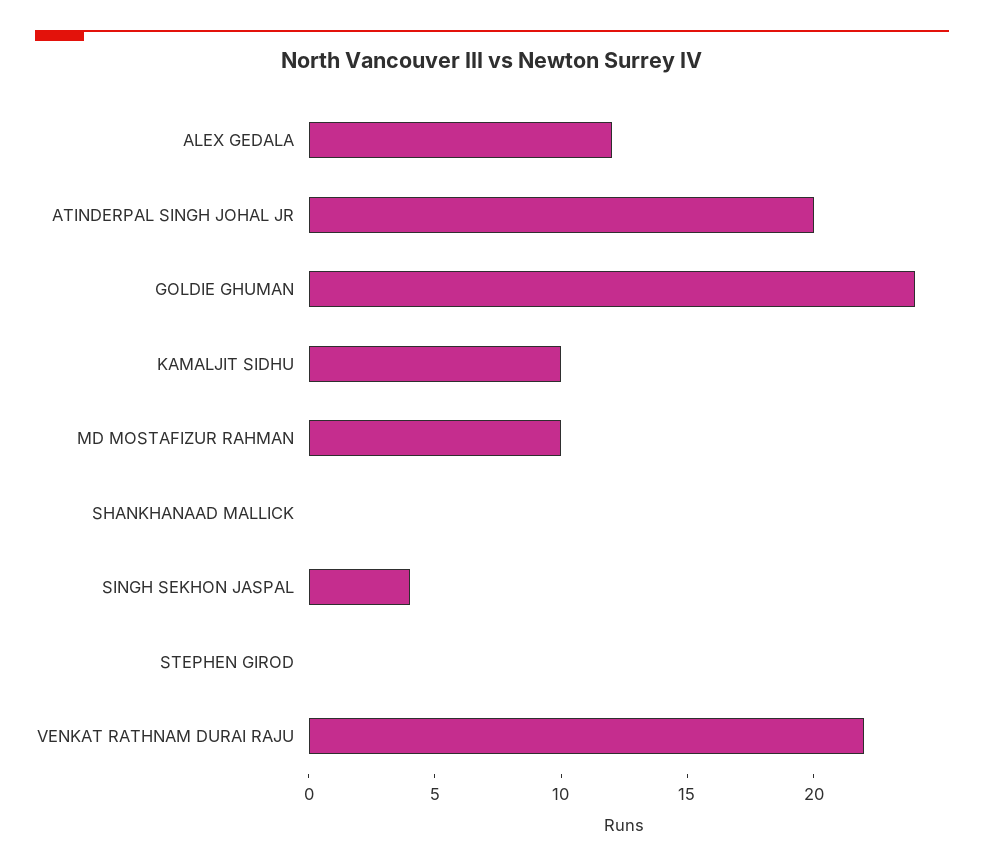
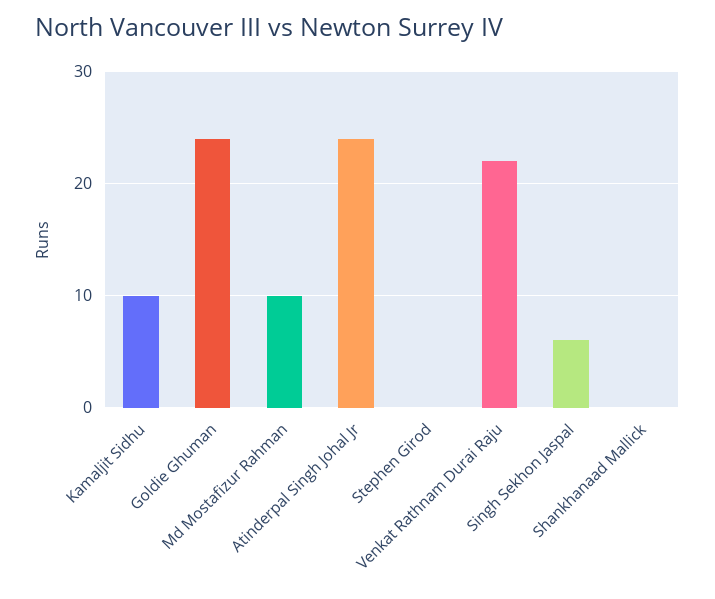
ALEX GEDALA: 12 -> none
ATINDERPAL SINGH JOHAL JR: 20 -> 24
SINGH SEKHON JASPAL: 4 -> 6

